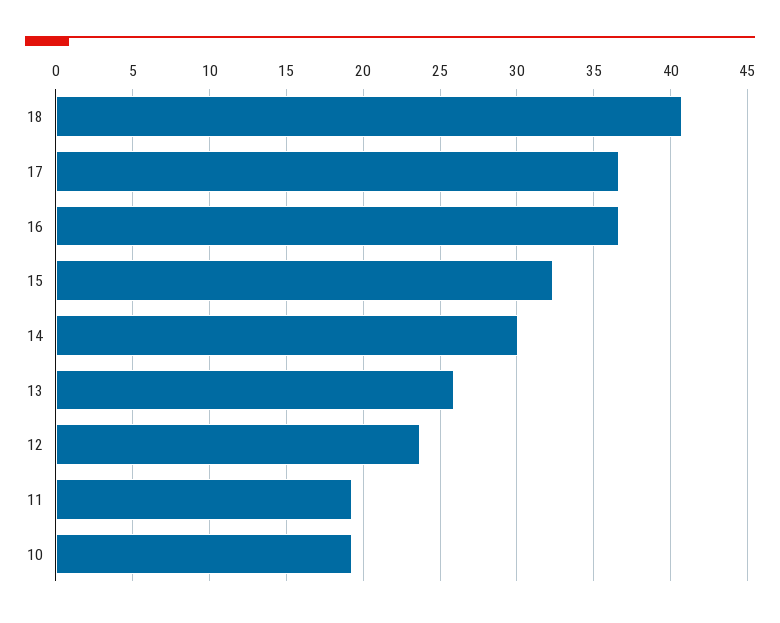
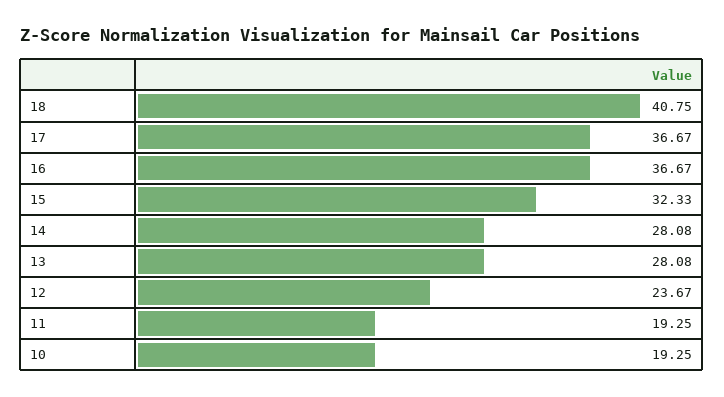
14: 30 -> 28.08
13: 26 -> 28.08

